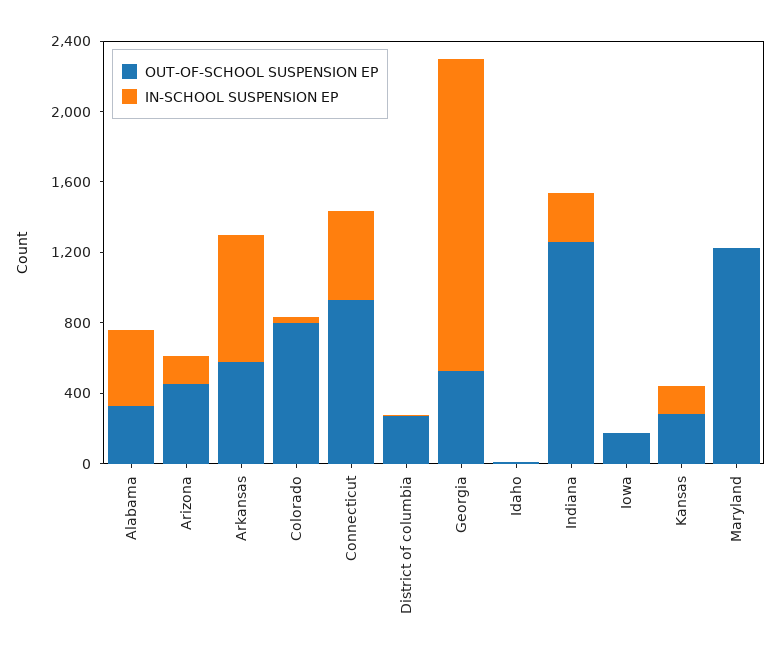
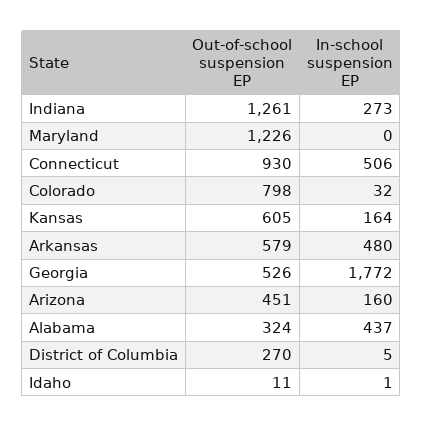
IN-SCHOOL SUSPENSION EP, Arkansas: 700 -> 480
OUT-OF-SCHOOL SUSPENSION EP, Iowa: 200 -> none
IN-SCHOOL SUSPENSION EP, Iowa: 0 -> none
OUT-OF-SCHOOL SUSPENSION EP, Kansas: 300 -> 605

